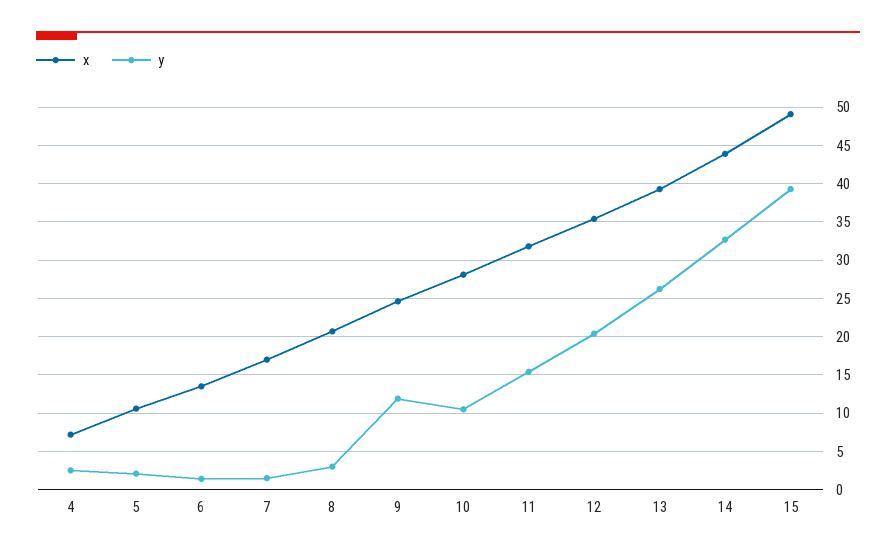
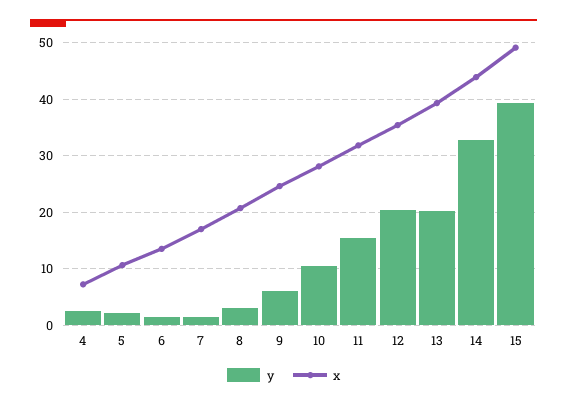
y, 9: 12 -> 6
y, 13: 26 -> 20

